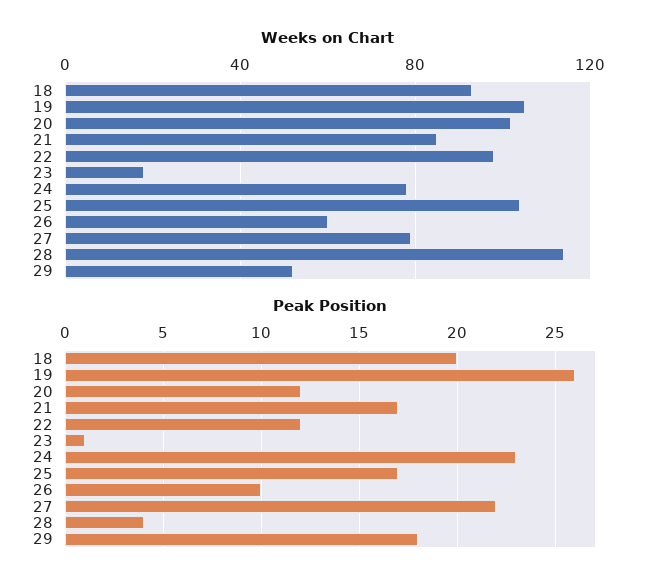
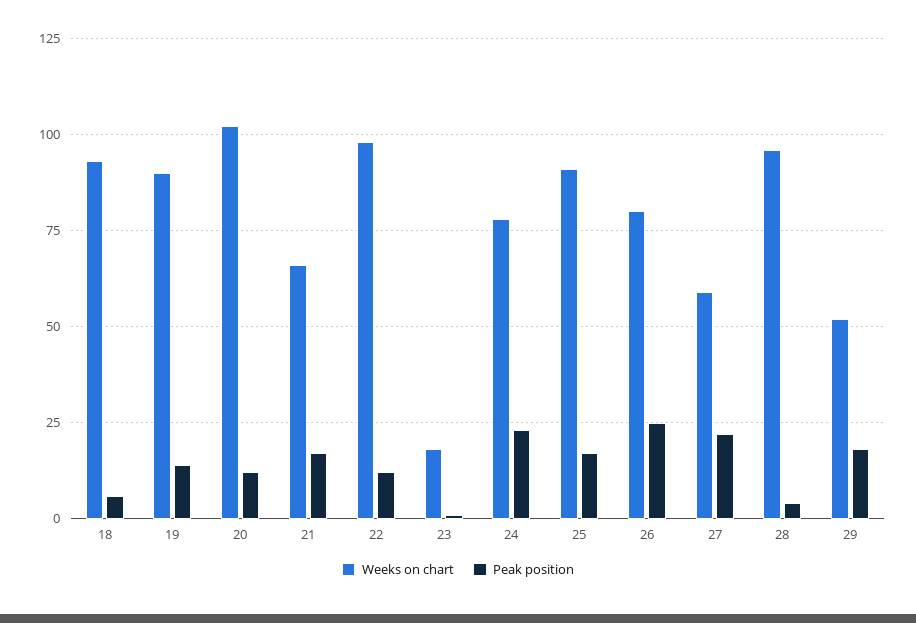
Weeks on Chart, 19: 105 -> 90
Weeks on Chart, 21: 85 -> 65
Weeks on Chart, 25: 105 -> 90
Weeks on Chart, 26: 60 -> 80
Weeks on Chart, 27: 80 -> 60
Weeks on Chart, 28: 115 -> 95
Peak Position, 18: 20 -> 5
Peak Position, 19: 26 -> 15
Peak Position, 26: 10 -> 25

